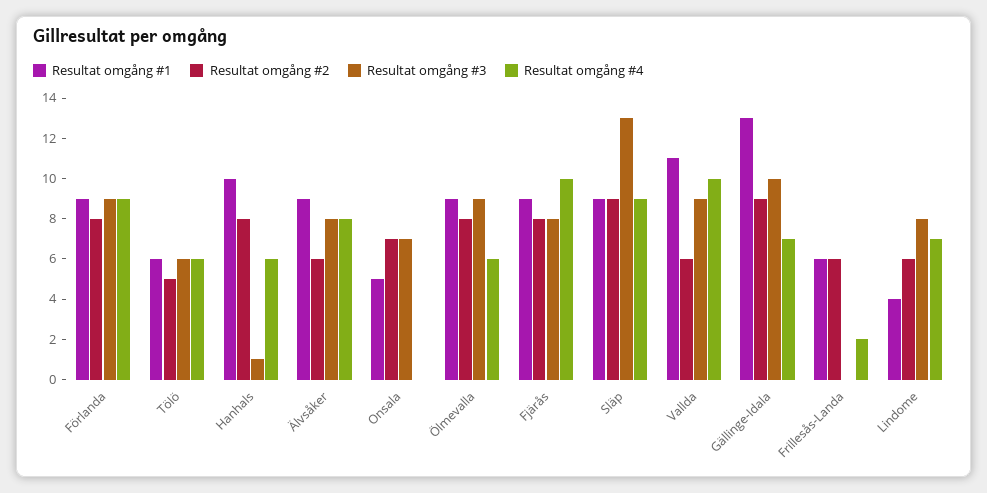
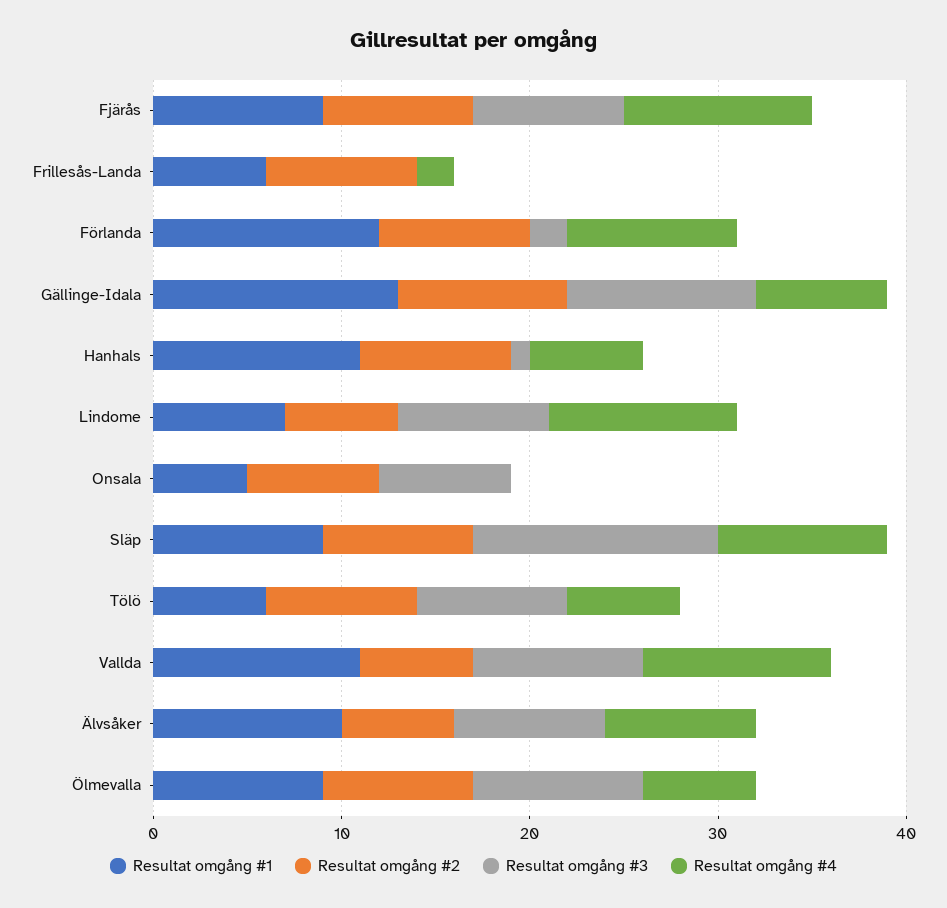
Resultat omgång #1, Förlanda: 9 -> 12
Resultat omgång #3, Förlanda: 9 -> 2
Resultat omgång #2, Tölö: 5 -> 8
Resultat omgång #3, Tölö: 6 -> 8
Resultat omgång #1, Hanhals: 10 -> 11
Resultat omgång #1, Älvsåker: 9 -> 10
Resultat omgång #2, Släp: 9 -> 8
Resultat omgång #2, Frillesås-Landa: 6 -> 8
Resultat omgång #1, Lindome: 4 -> 7
Resultat omgång #4, Lindome: 7 -> 10

